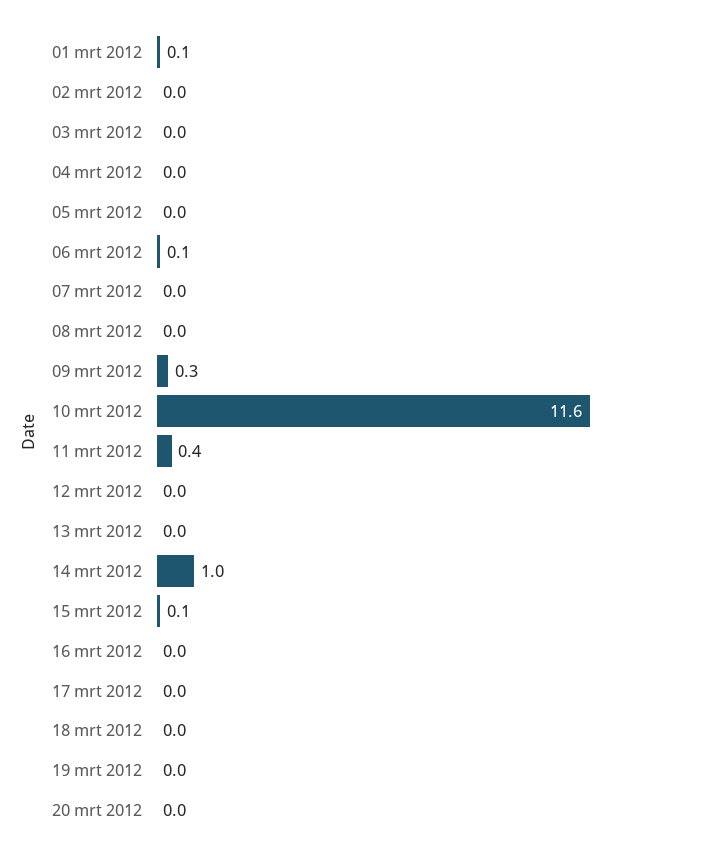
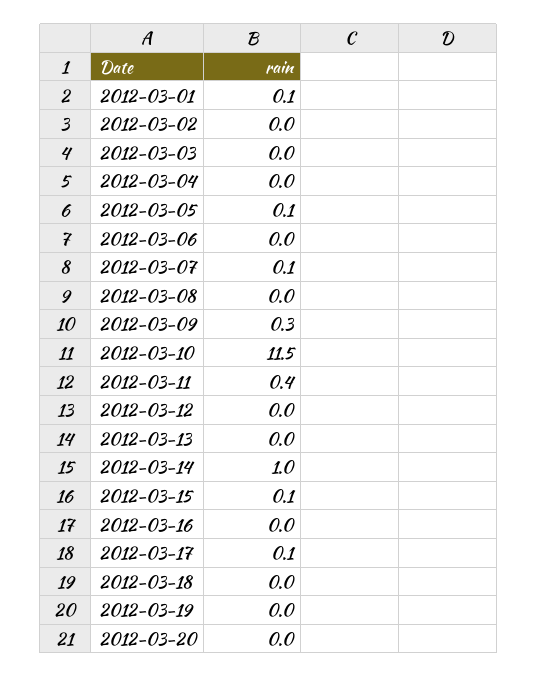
05 mrt 2012: 0 -> 0.1
06 mrt 2012: 0.1 -> 0
07 mrt 2012: 0 -> 0.1
10 mrt 2012: 11.6 -> 11.5
17 mrt 2012: 0 -> 0.1

